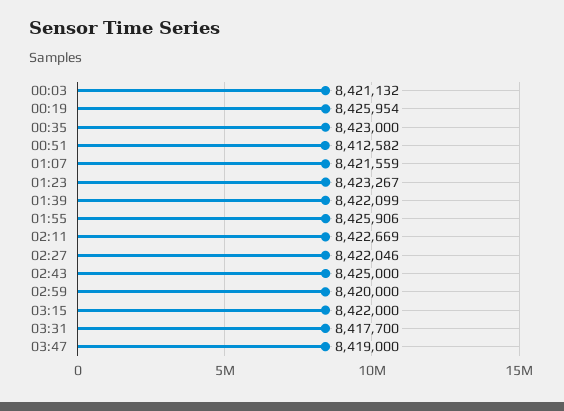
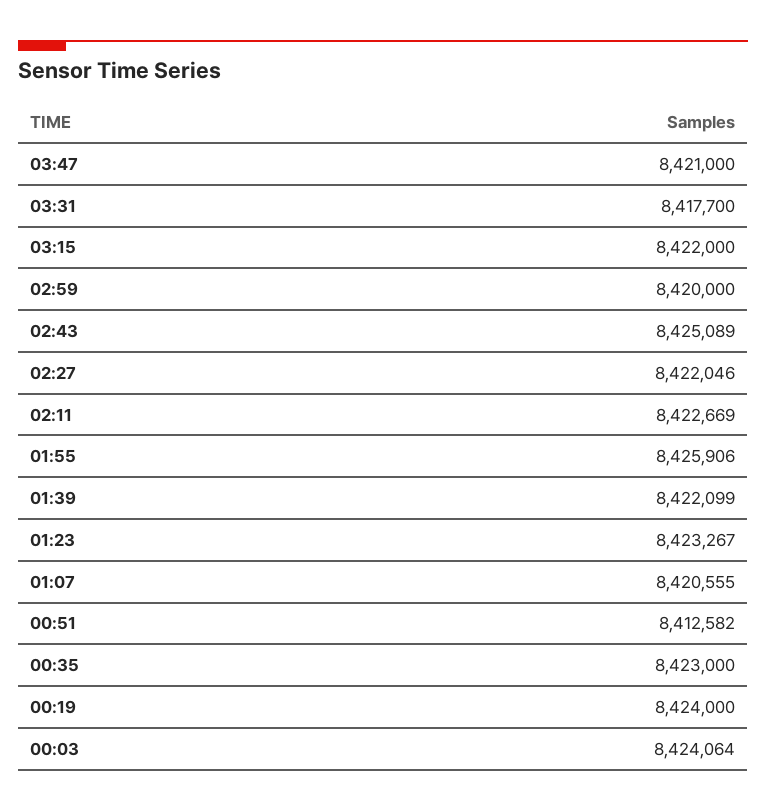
00:03: 8421132 -> 8424064
00:19: 8425954 -> 8424000
01:07: 8421559 -> 8420555
02:43: 8425000 -> 8425089
03:47: 8419000 -> 8421000

